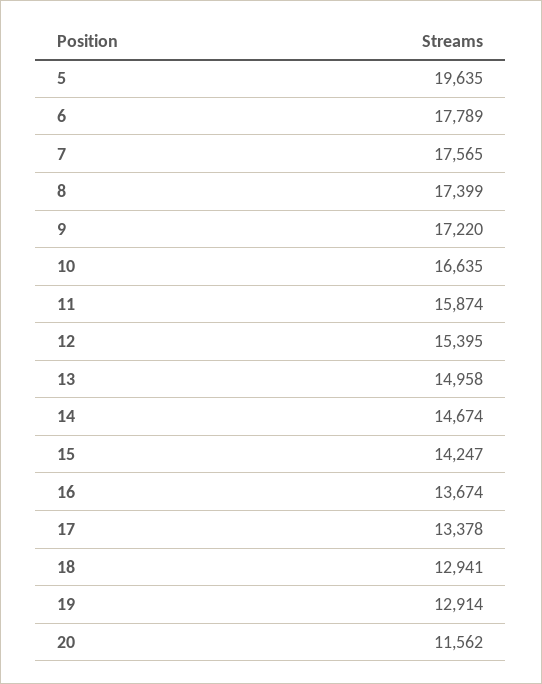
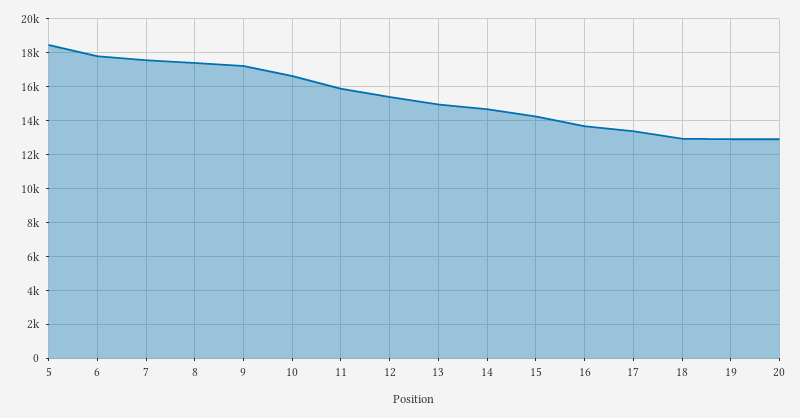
5: 19635 -> 18500
20: 11562 -> 13000

